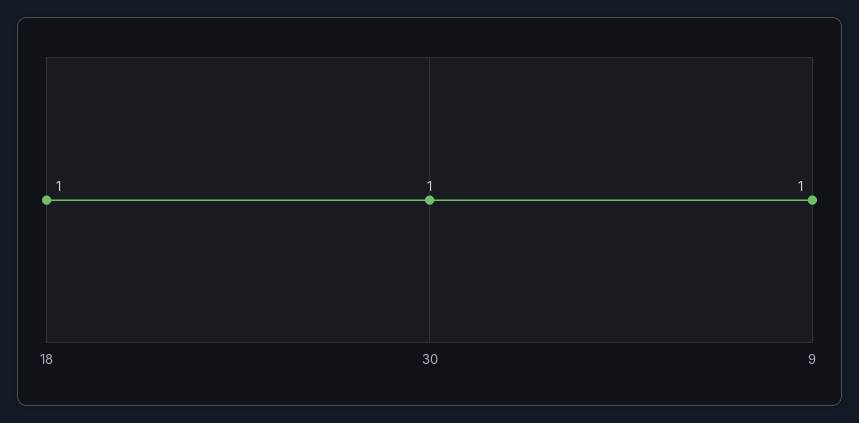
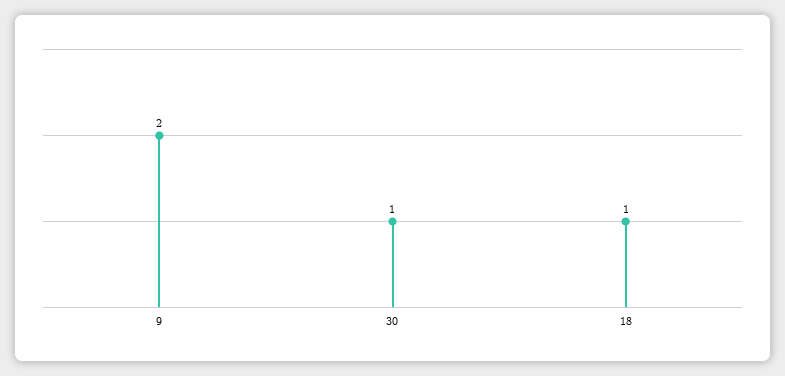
9: 1 -> 2

